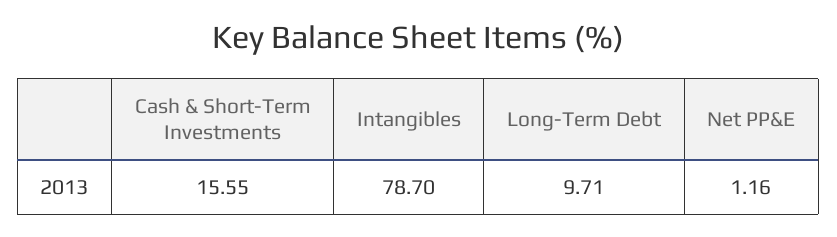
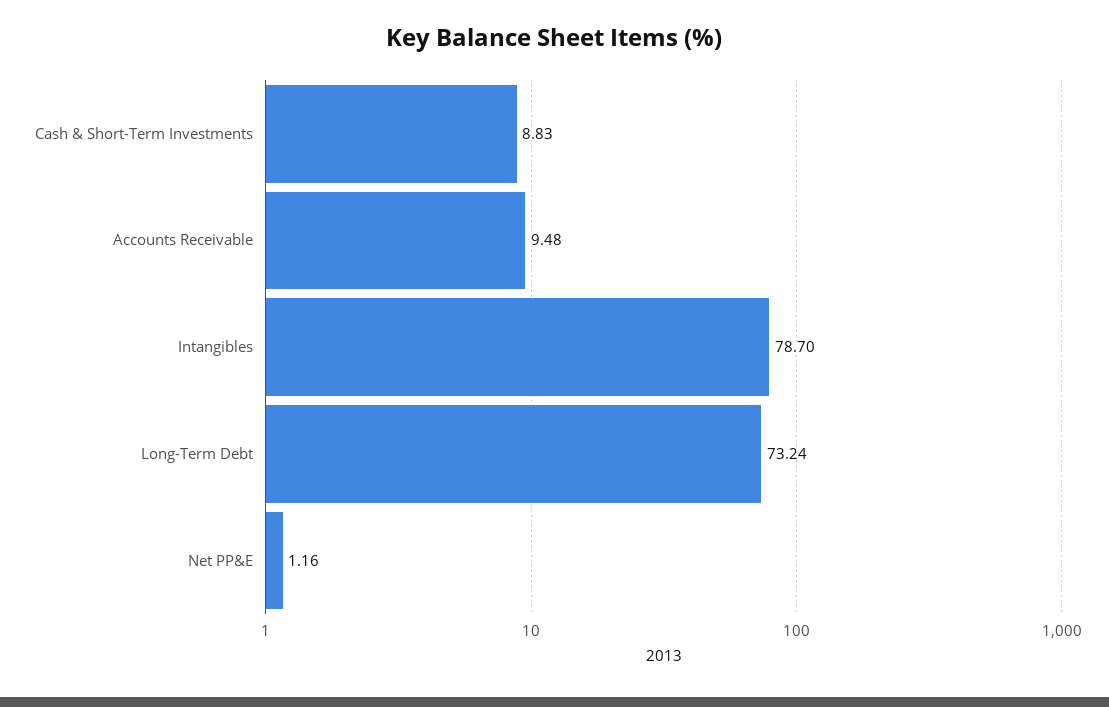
Cash & Short-Term Investments: 15.55 -> 8.83
Long-Term Debt: 9.71 -> 73.24
Accounts Receivable: none -> 9.48

